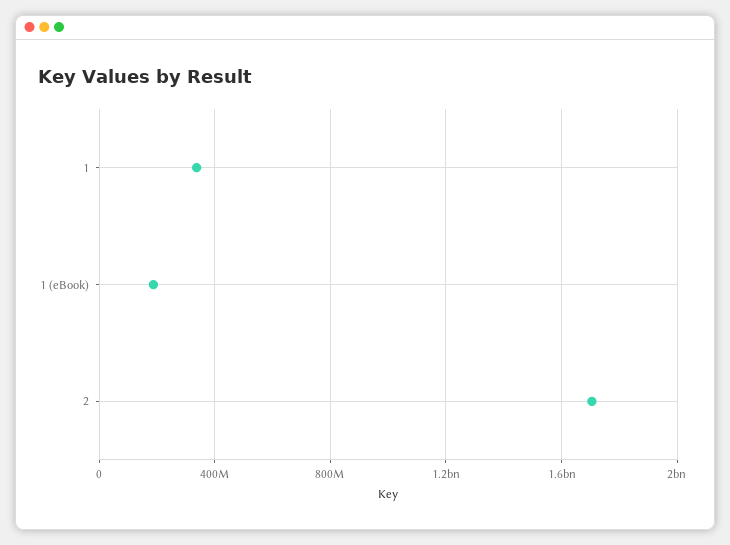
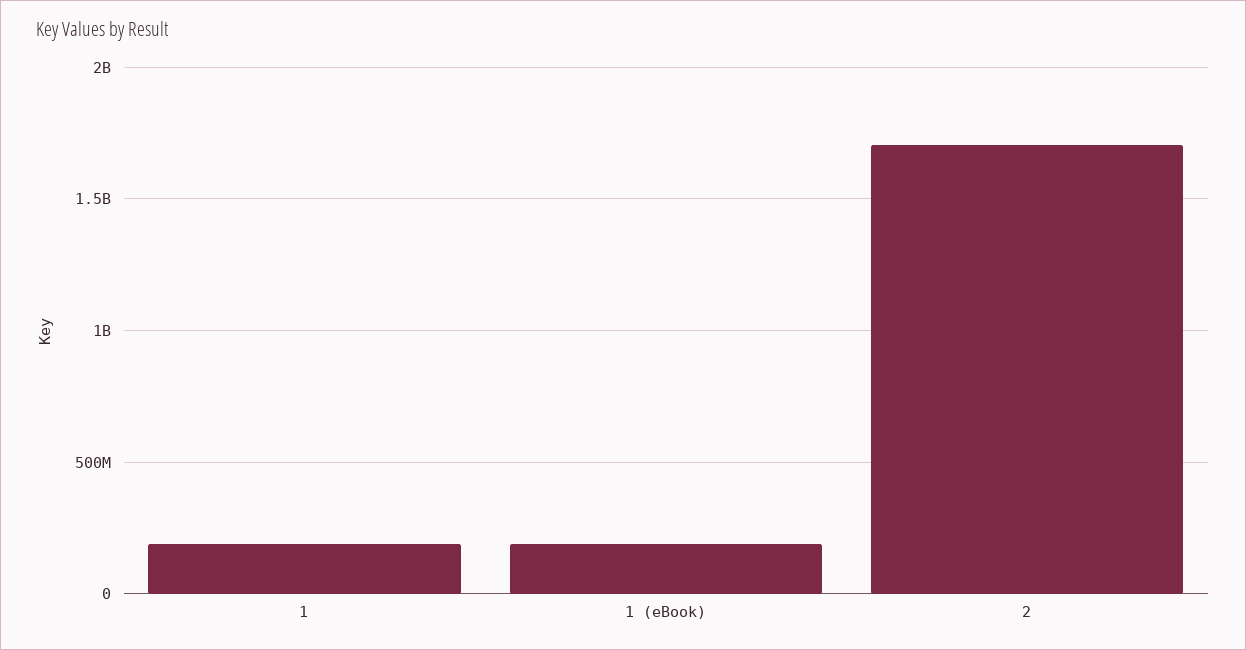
1: 350000000 -> 200000000

